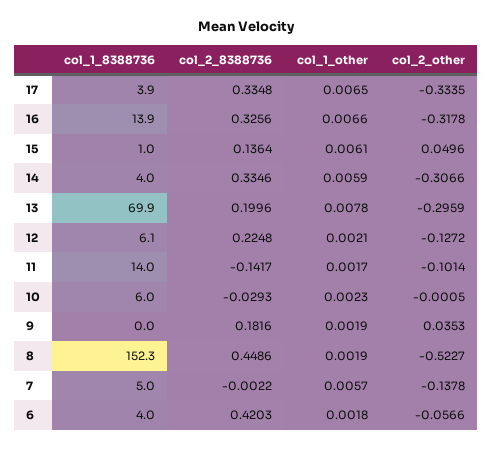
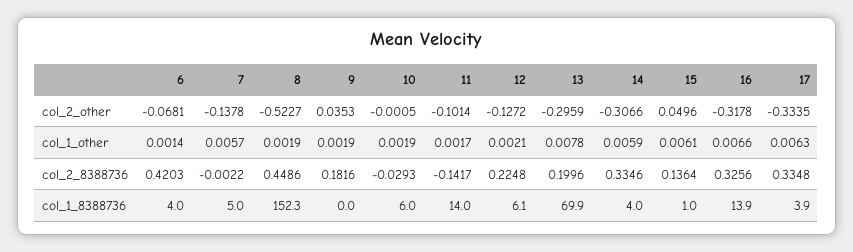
col_1_other, 17: 0.0065 -> 0.0063
col_1_other, 10: 0.0023 -> 0.0019
col_1_other, 6: 0.0018 -> 0.0014
col_2_other, 6: -0.0566 -> -0.0681

